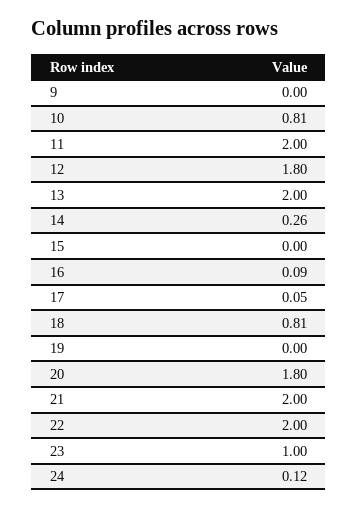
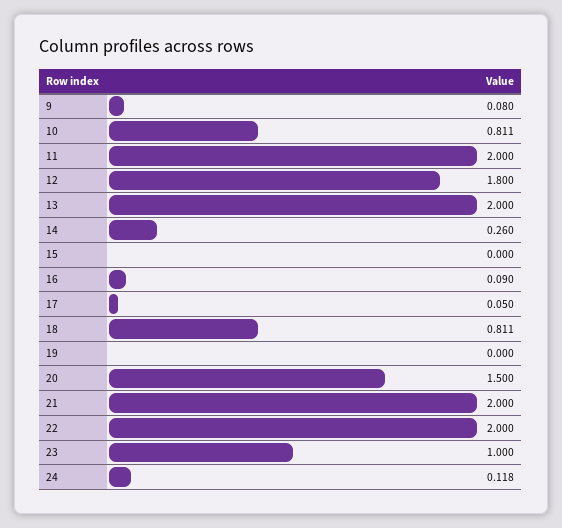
9: 0 -> 0.08
20: 1.8 -> 1.5

